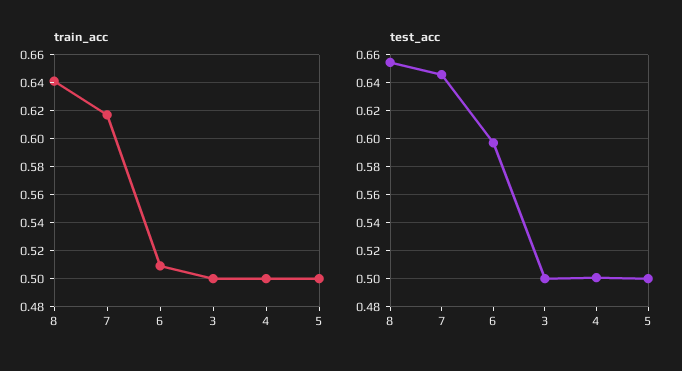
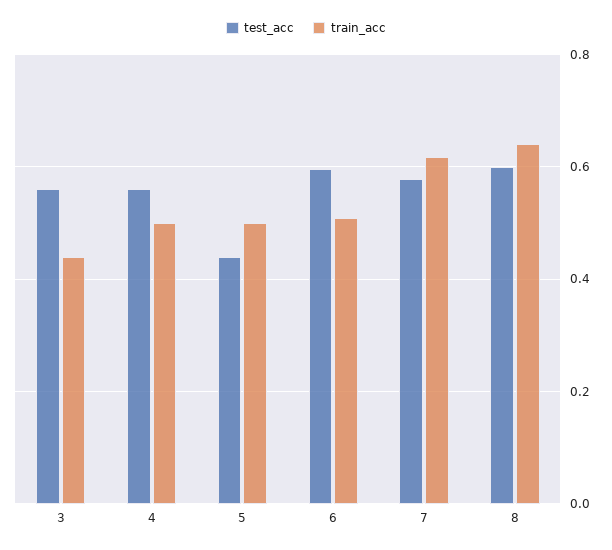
train_acc, 3: 0.5 -> 0.44
test_acc, 8: 0.655 -> 0.6
test_acc, 7: 0.645 -> 0.58
test_acc, 3: 0.5 -> 0.56
test_acc, 4: 0.5 -> 0.56
test_acc, 5: 0.5 -> 0.44

